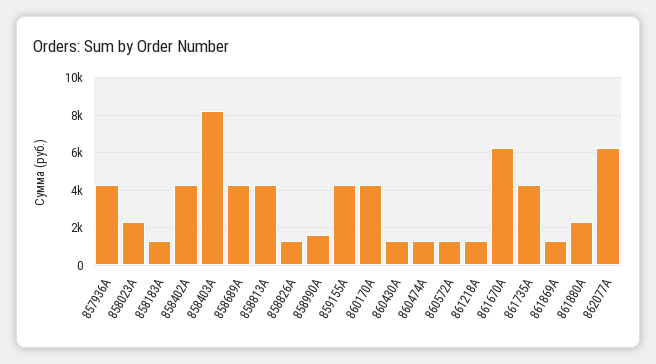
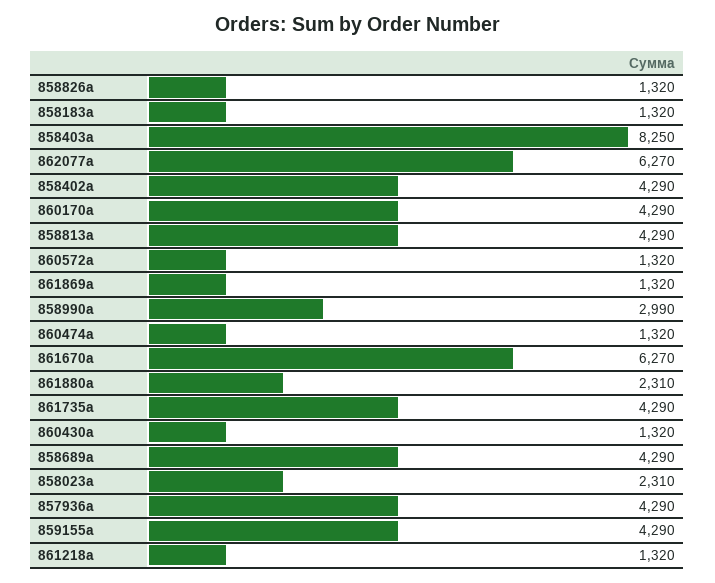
858990A: 1500 -> 2990

